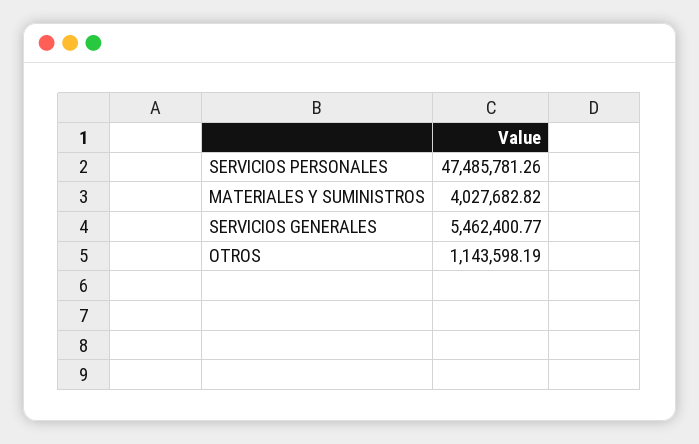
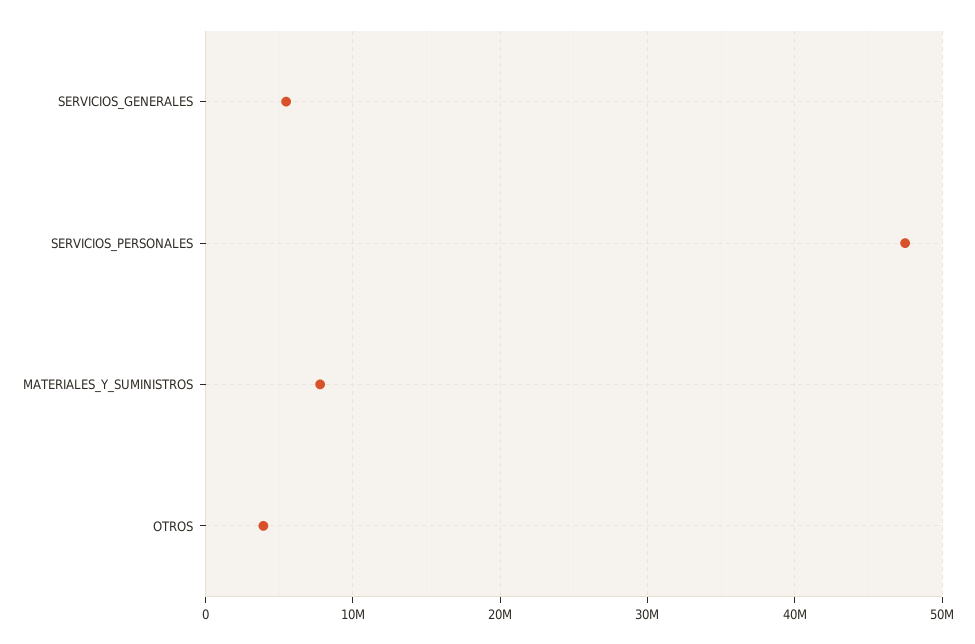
MATERIALES Y SUMINISTROS: 4027682.82 -> 8000000
OTROS: 1143598.19 -> 4000000

